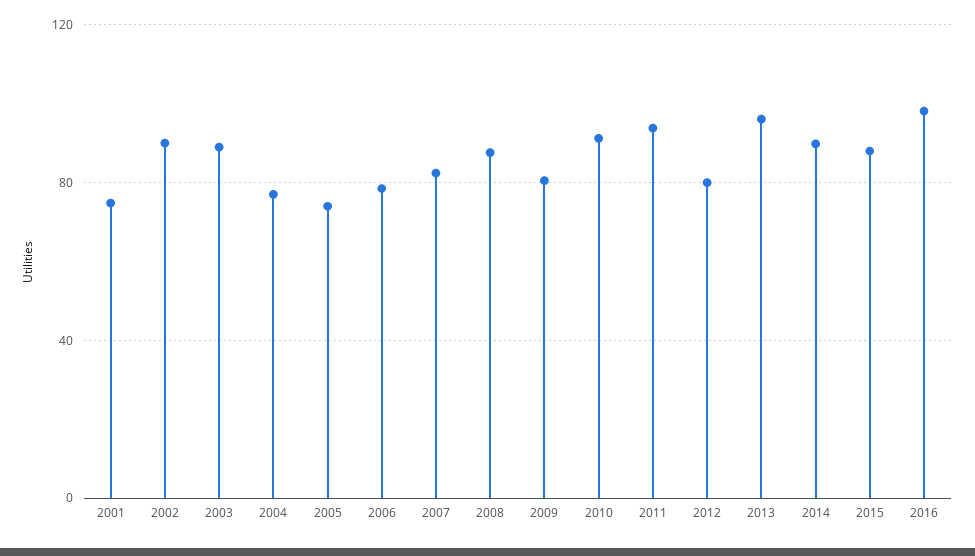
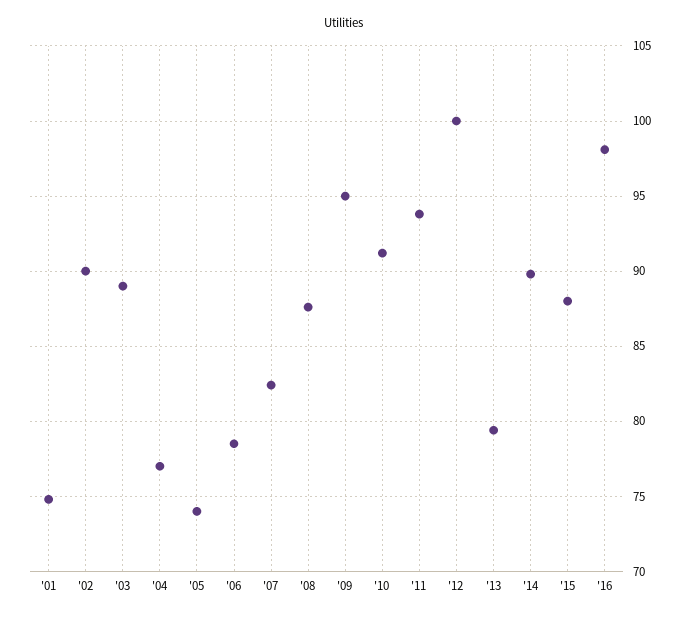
2009: 80 -> 95
2012: 80 -> 100
2013: 95 -> 79.5

